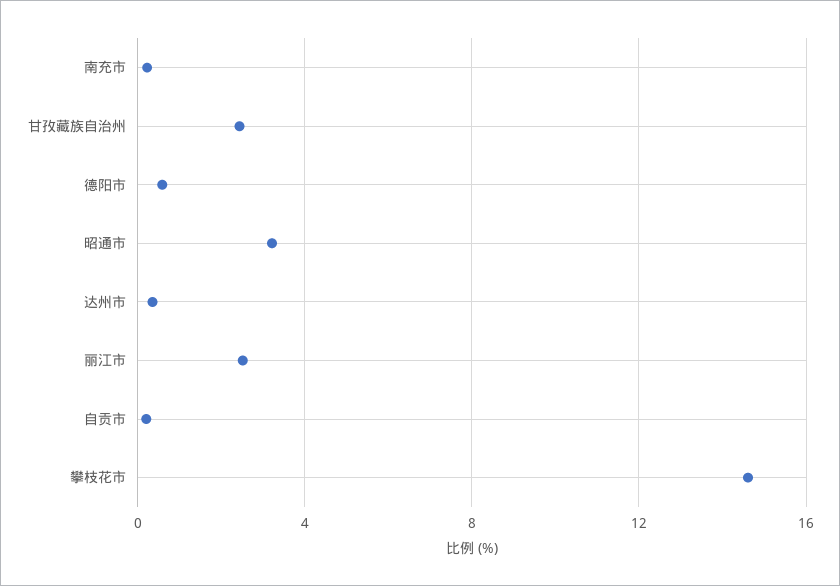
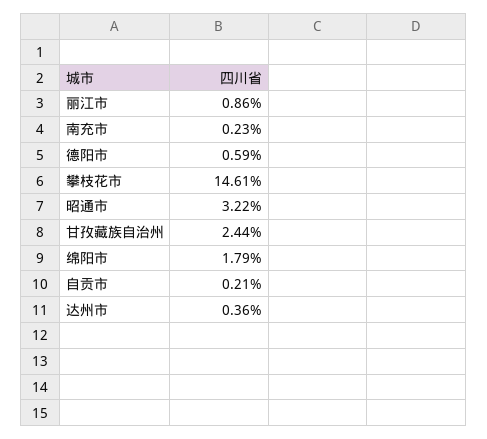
丽江市: 2.5 -> 0.86
绵阳市: none -> 1.79

